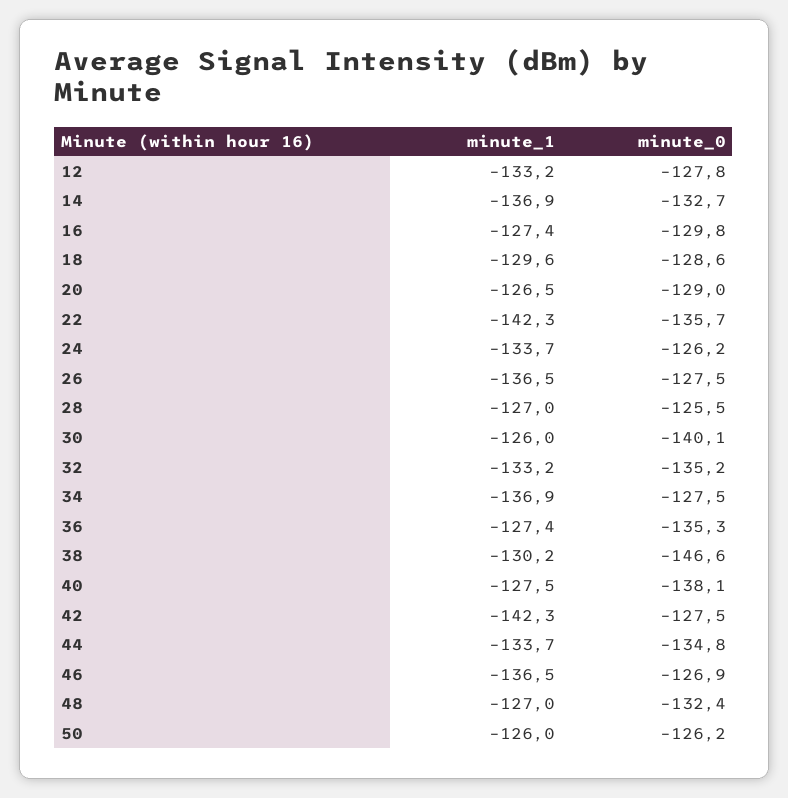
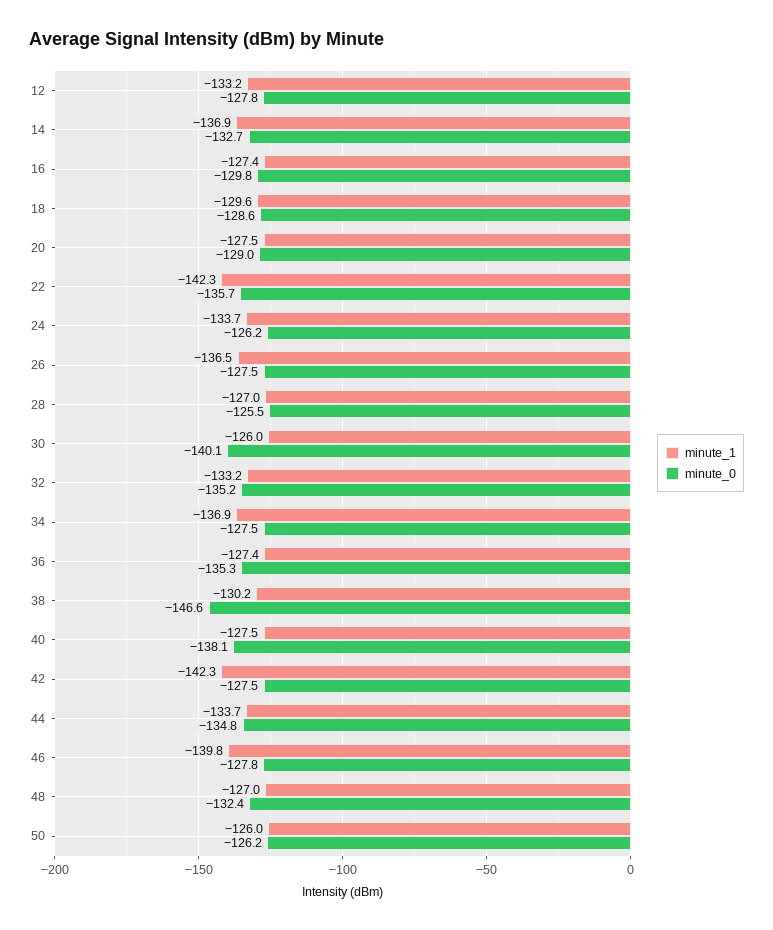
minute_1, 20: -126.5 -> -127.5
minute_1, 46: -136.5 -> -139.8
minute_0, 46: -126.9 -> -127.8

